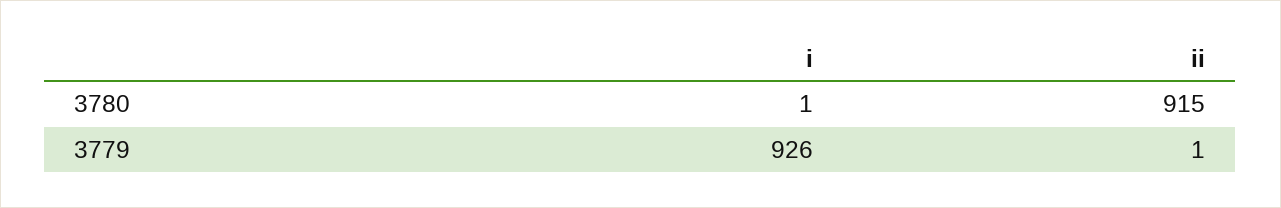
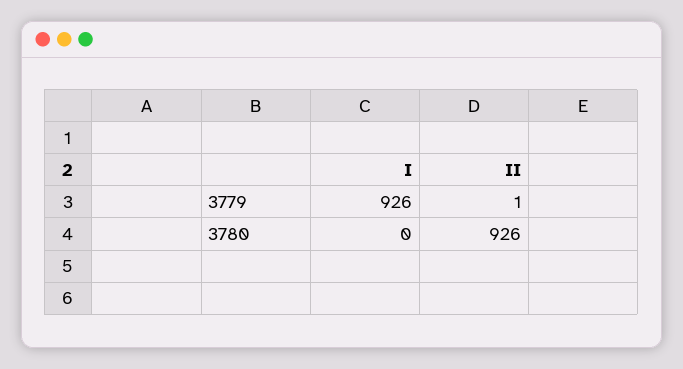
i, 3780: 1 -> 0
ii, 3780: 915 -> 926

